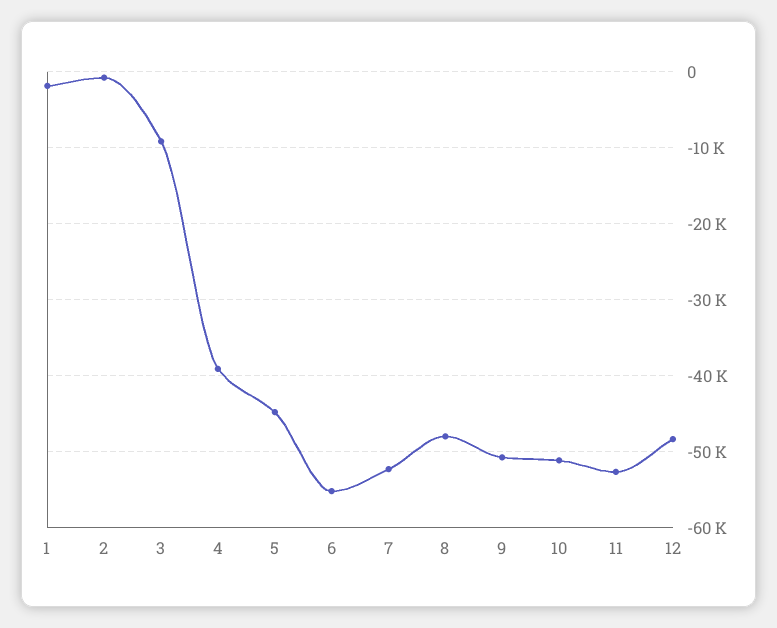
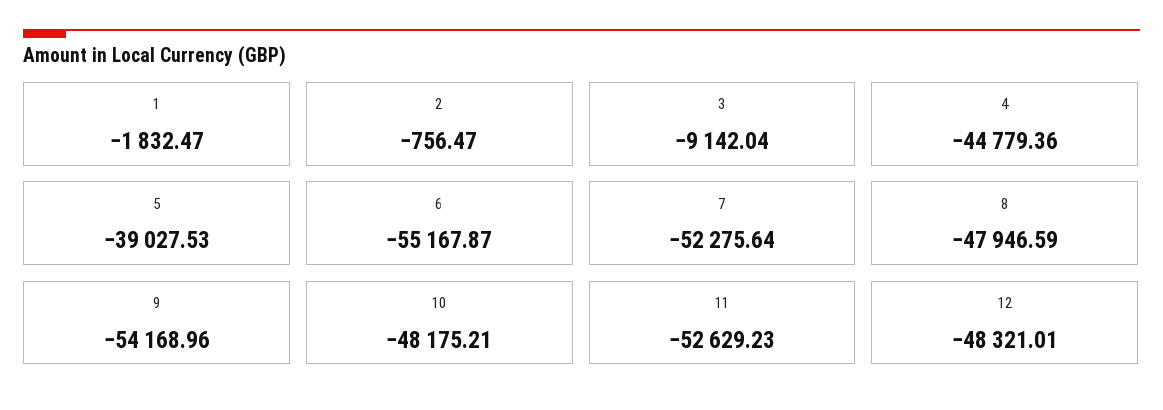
4: -39000 -> -44779.36
5: -45000 -> -39027.53
9: -51000 -> -54168.96
10: -51000 -> -48175.21

